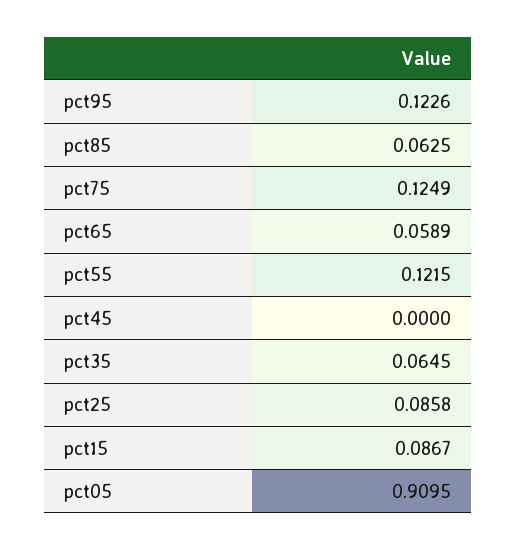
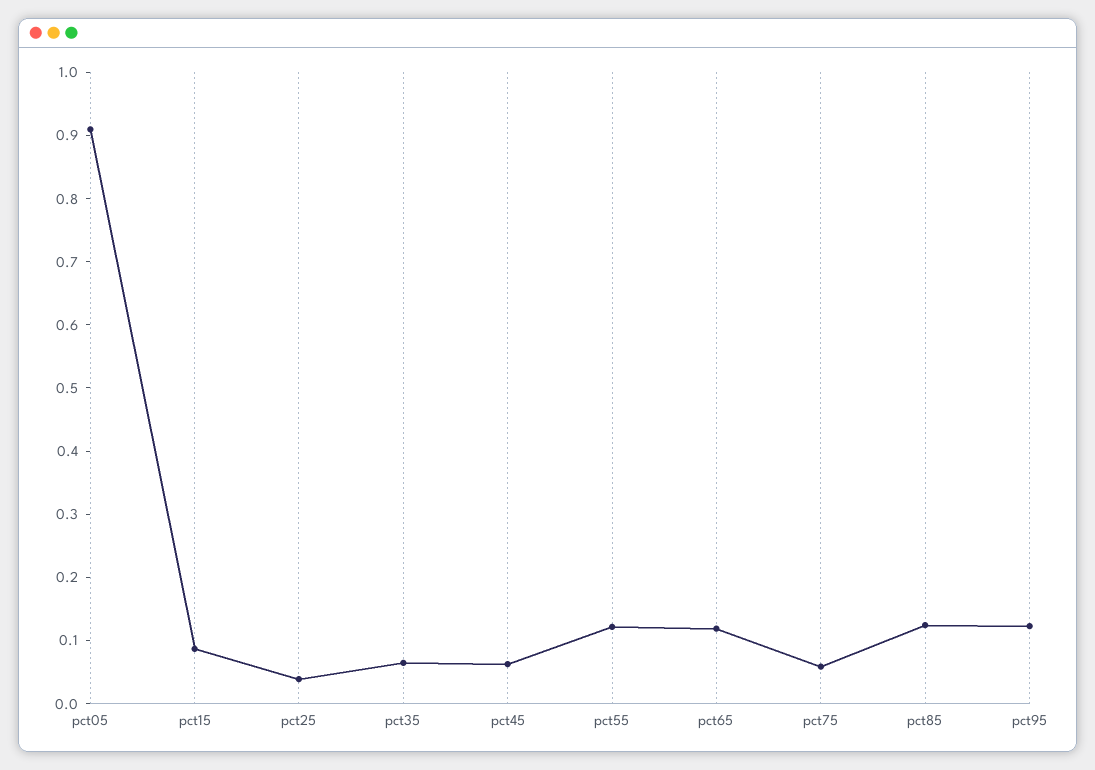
pct85: 0.0625 -> 0.12
pct75: 0.1249 -> 0.06
pct65: 0.0589 -> 0.12
pct45: 0 -> 0.06
pct25: 0.0858 -> 0.04

